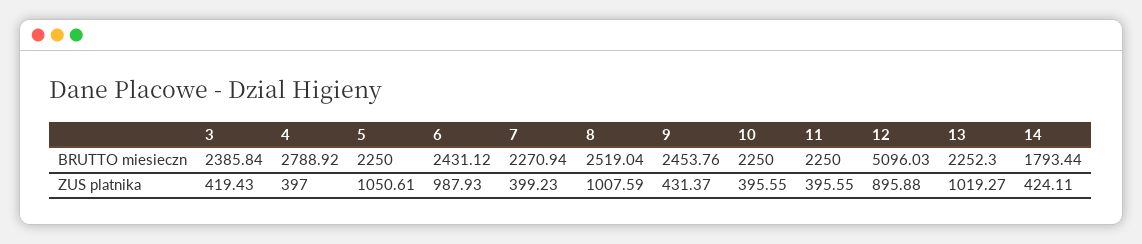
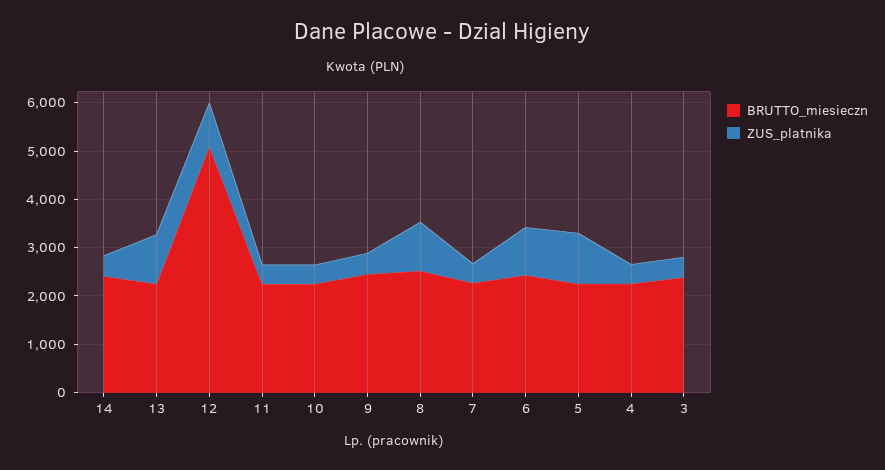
BRUTTO miesieczn, 4: 2788.92 -> 2200
BRUTTO miesieczn, 14: 1793.44 -> 2400

